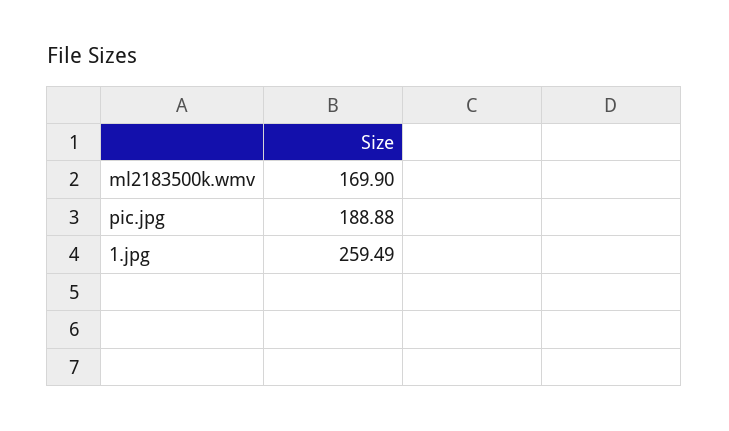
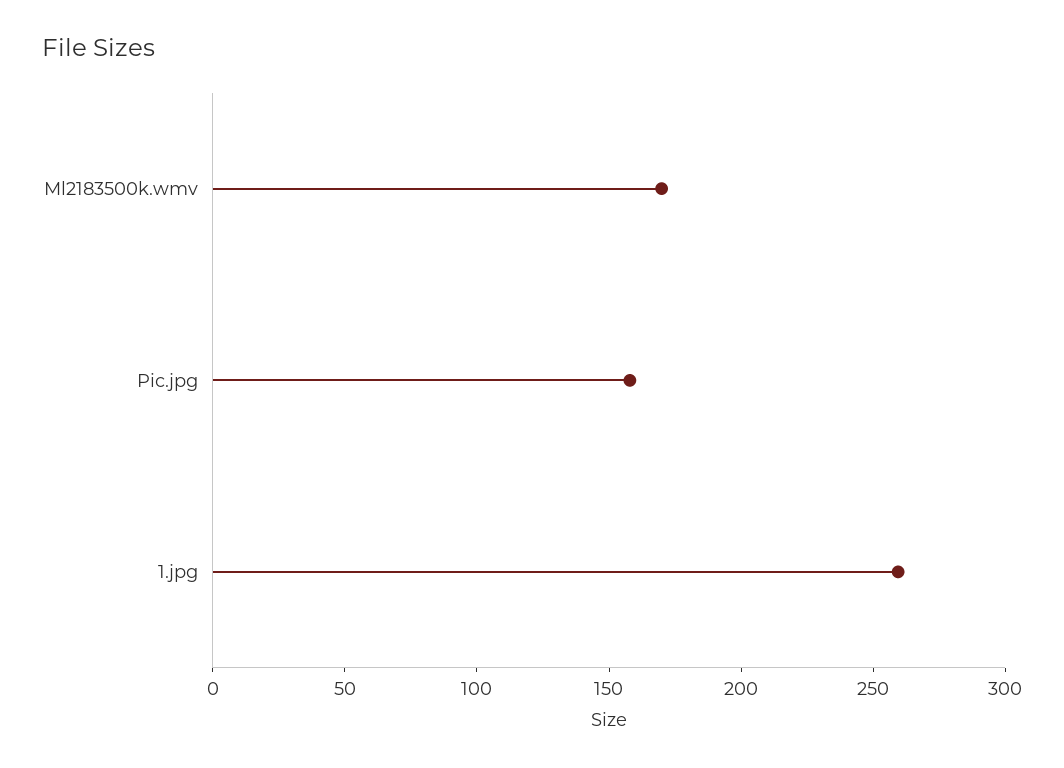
pic.jpg: 188.88 -> 160

